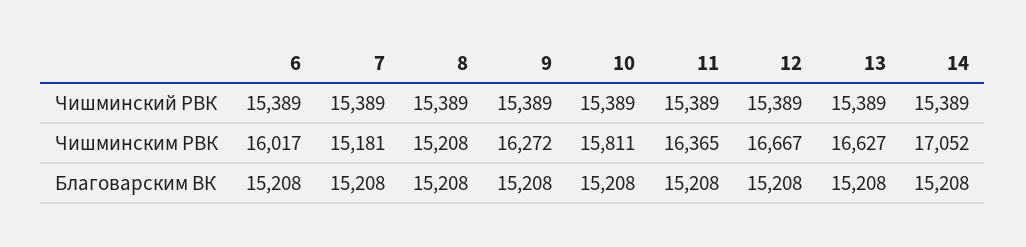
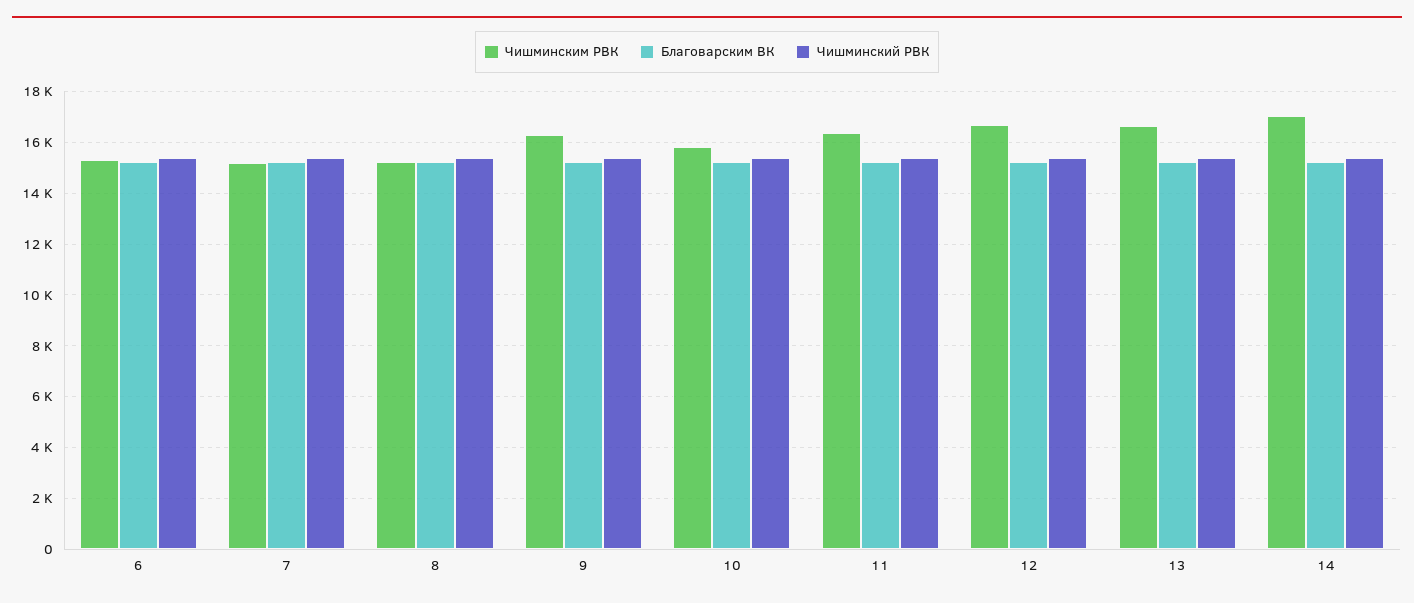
Чишминским РВК, 6: 16017 -> 15250

